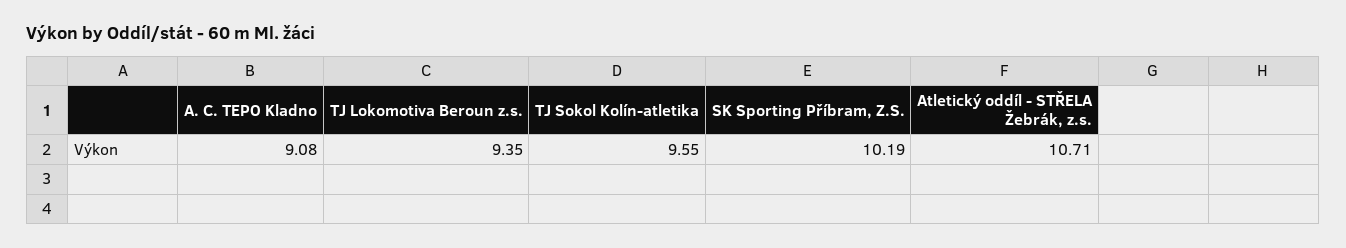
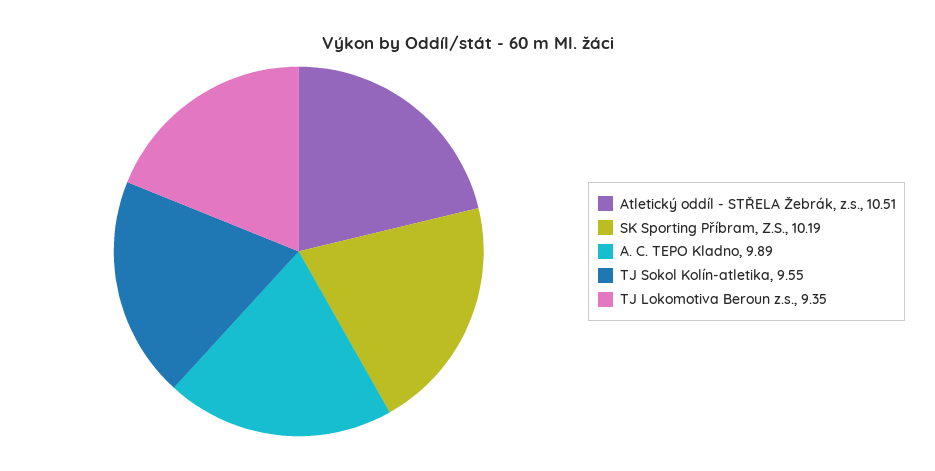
A. C. TEPO Kladno: 9.08 -> 9.89
Atletický oddíl - STŘELA Žebrák, z.s.: 10.71 -> 10.51

